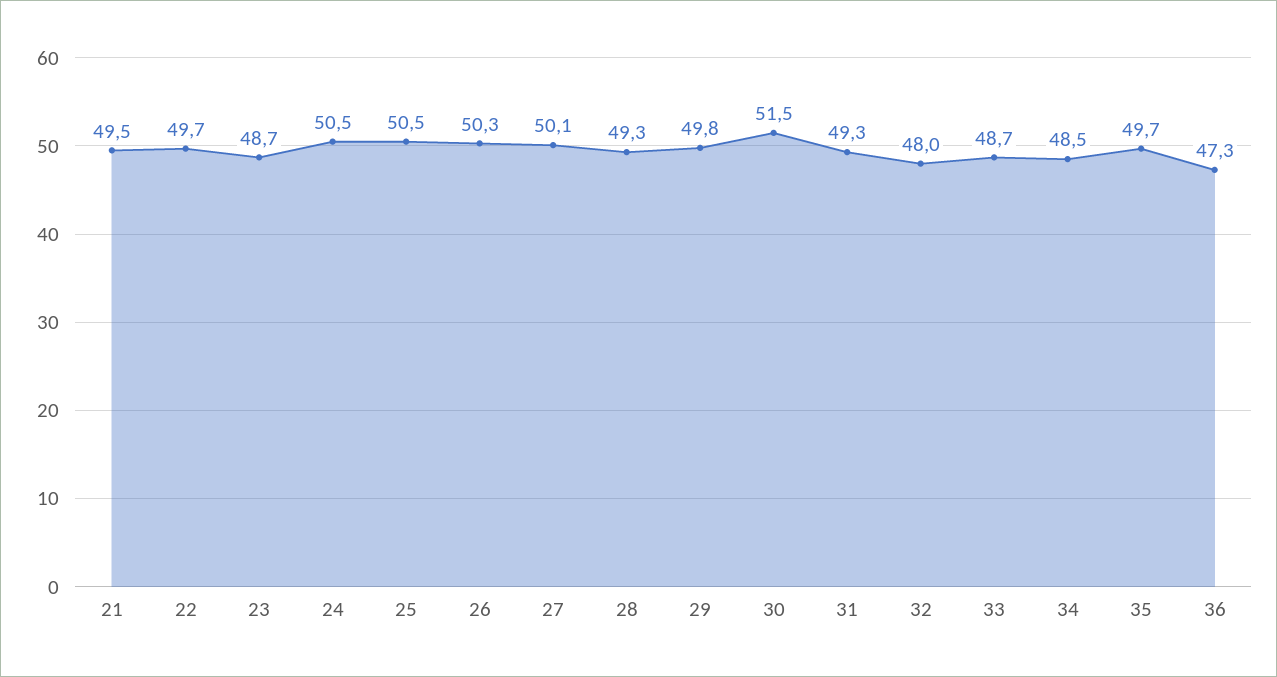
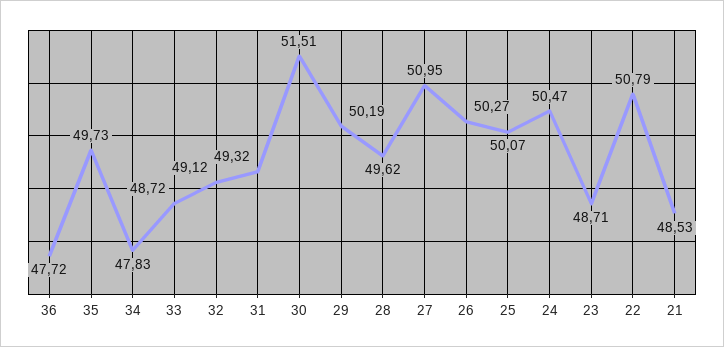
21: 49.5 -> 48.53
22: 49.7 -> 50.79
25: 50.5 -> 50.07
27: 50.1 -> 50.95
28: 49.3 -> 49.62
29: 49.8 -> 50.19
32: 48 -> 49.12
34: 48.5 -> 47.83
36: 47.3 -> 47.72

